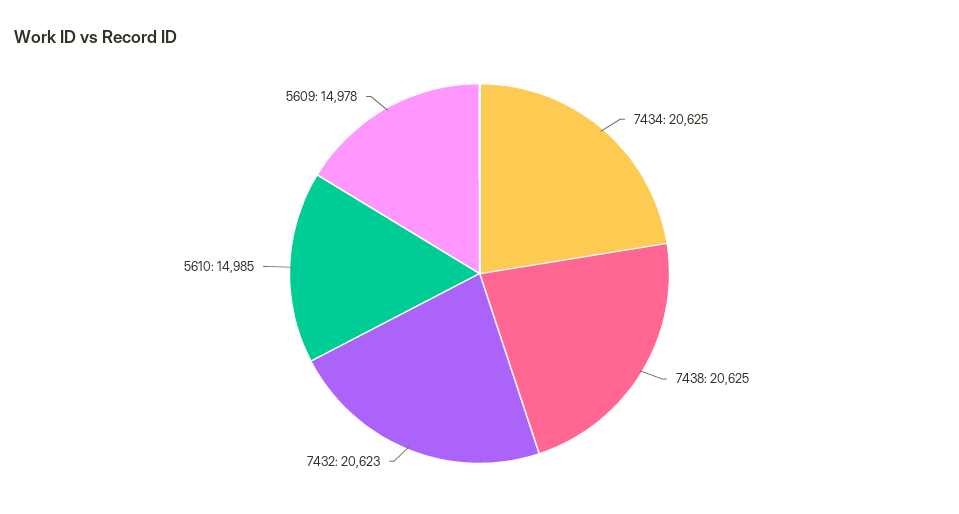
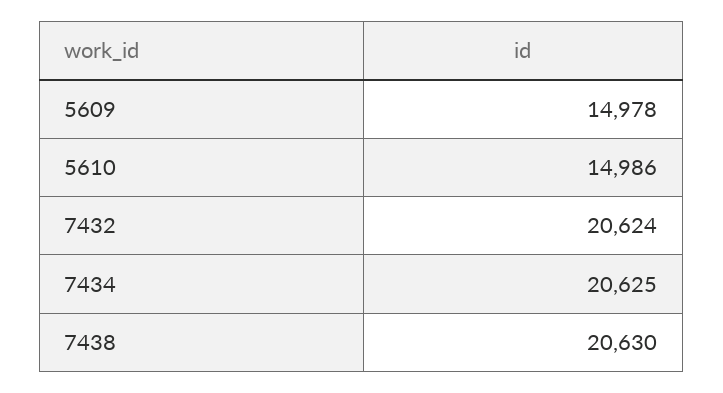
7438: 20625 -> 20630
7432: 20623 -> 20624
5610: 14985 -> 14986

